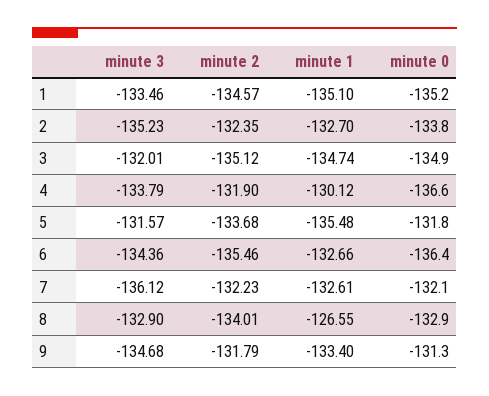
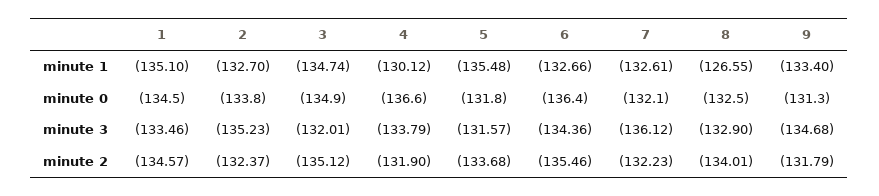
minute 0, 1: -135.2 -> -134.5
minute 2, 2: -132.35 -> -132.37
minute 0, 8: -132.9 -> -132.5

